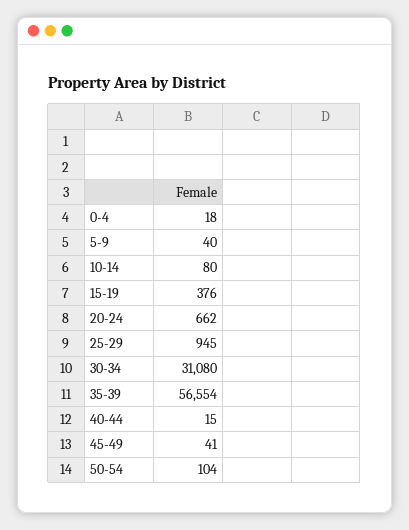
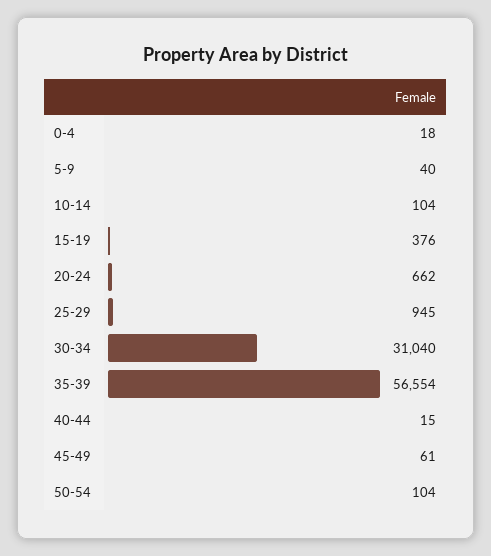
10-14: 80 -> 104
30-34: 31080 -> 31040
45-49: 41 -> 61

